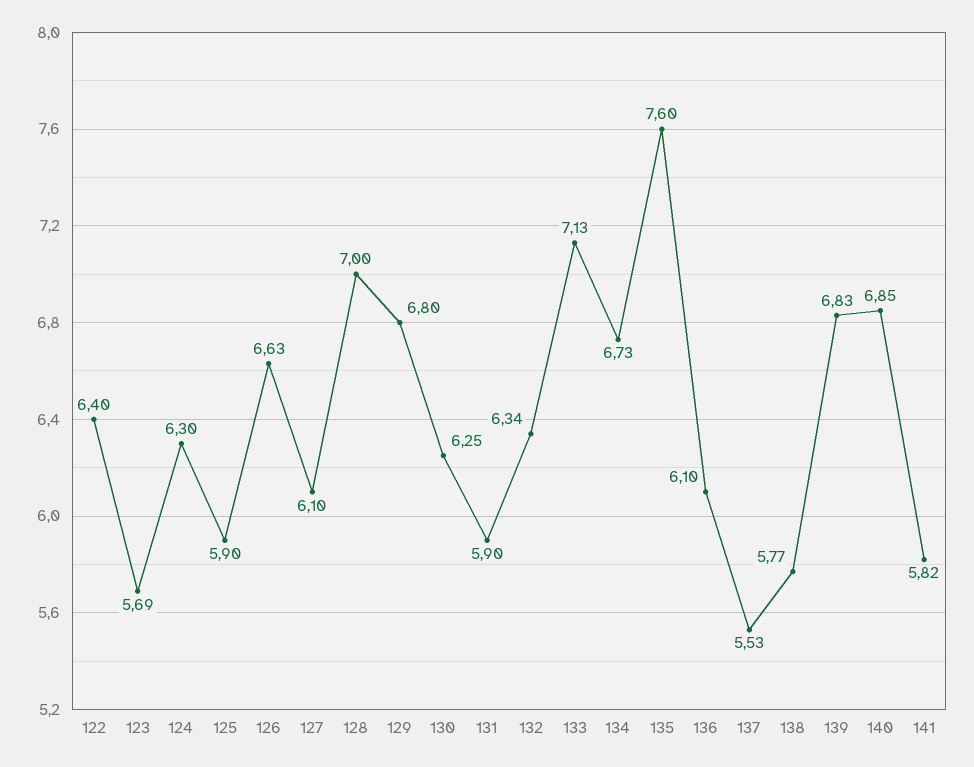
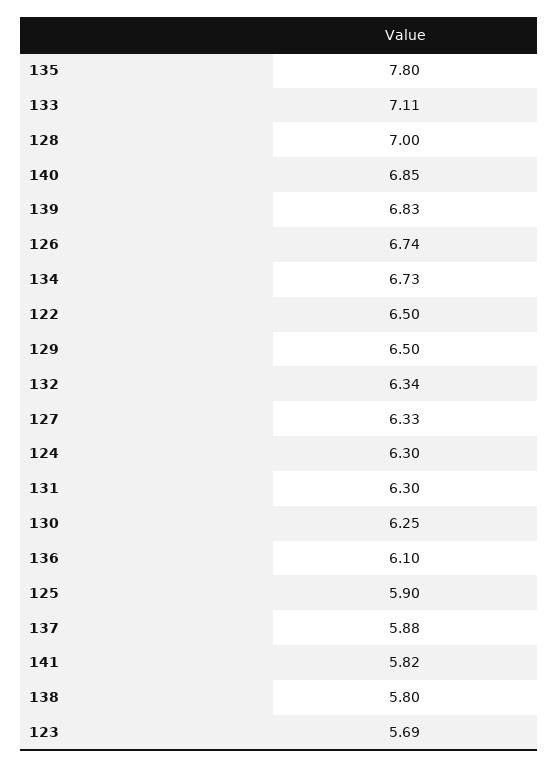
122: 6.4 -> 6.5
126: 6.63 -> 6.74
127: 6.1 -> 6.33
129: 6.8 -> 6.5
131: 5.9 -> 6.3
133: 7.13 -> 7.11
135: 7.6 -> 7.8
137: 5.53 -> 5.88
138: 5.77 -> 5.8

